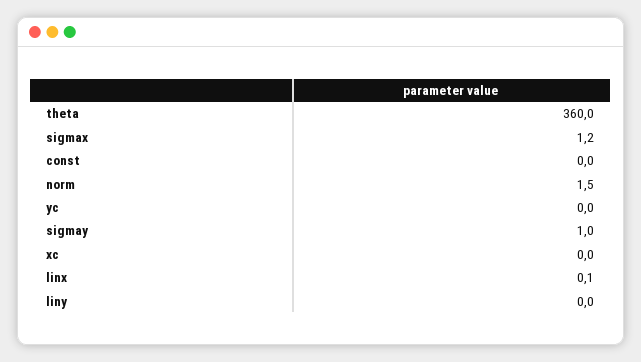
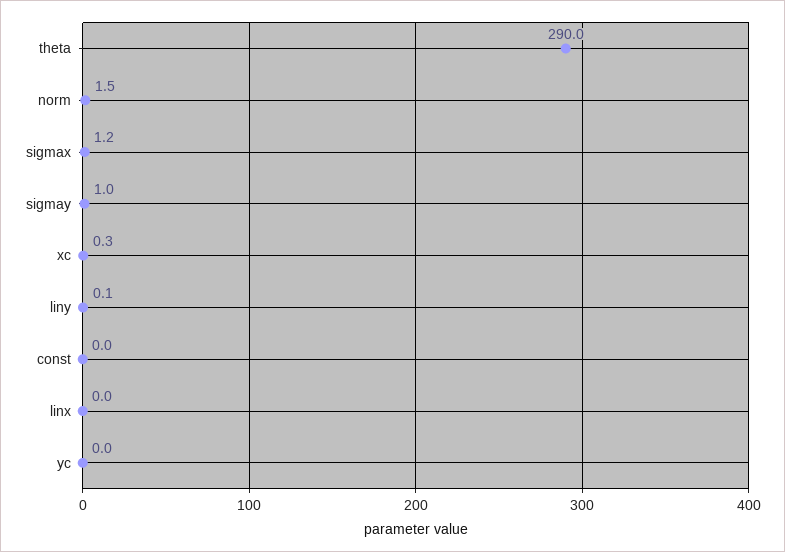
theta: 360 -> 290
xc: 0 -> 0.3
linx: 0.1 -> 0
liny: 0 -> 0.1

